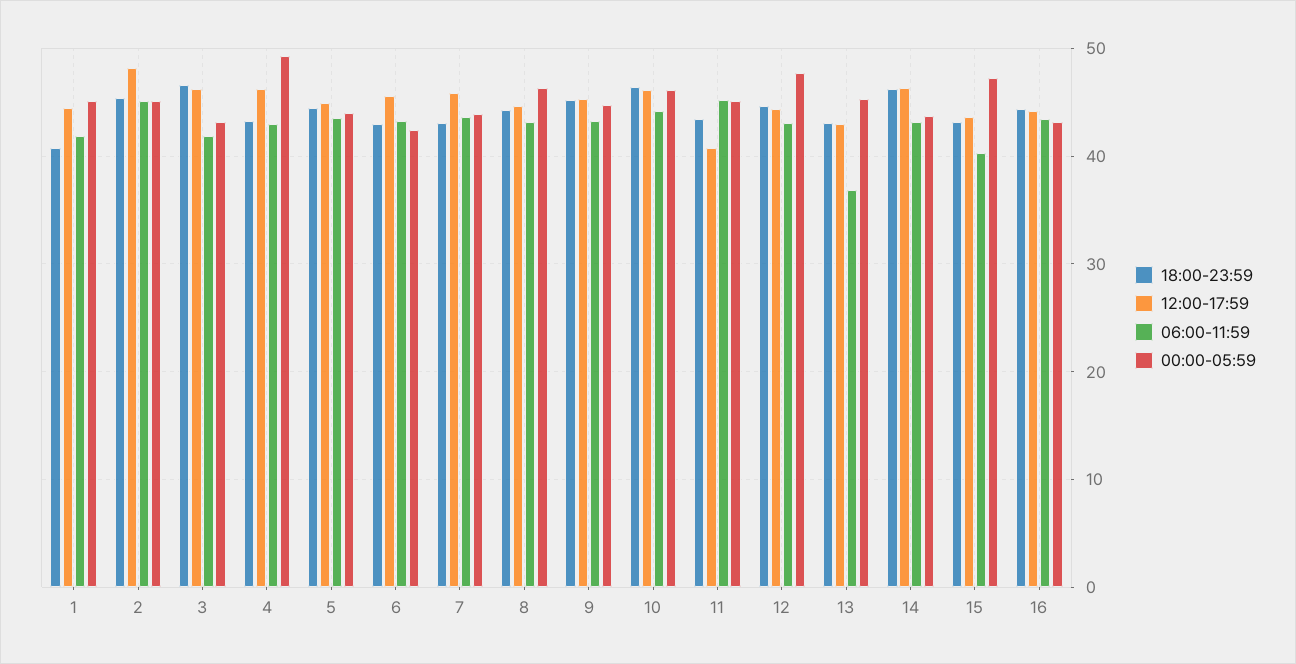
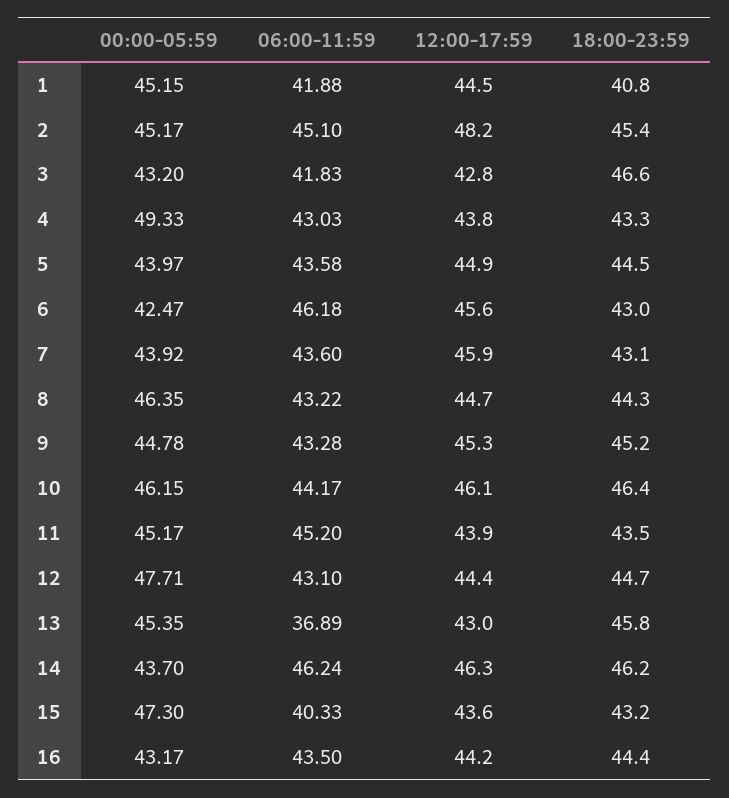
12:00-17:59, 3: 46 -> 42.8
12:00-17:59, 4: 46 -> 43.8
06:00-11:59, 6: 43 -> 46.18
12:00-17:59, 11: 41 -> 43.9
18:00-23:59, 13: 43 -> 45.8
06:00-11:59, 14: 43 -> 46.24

